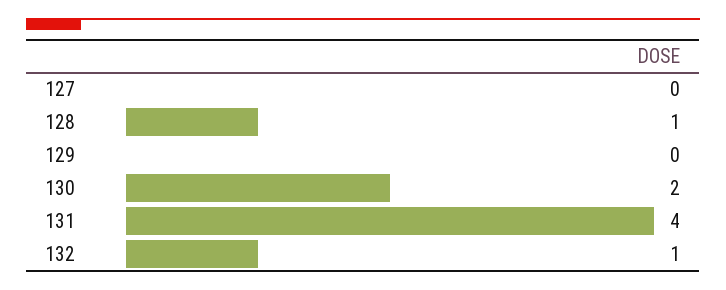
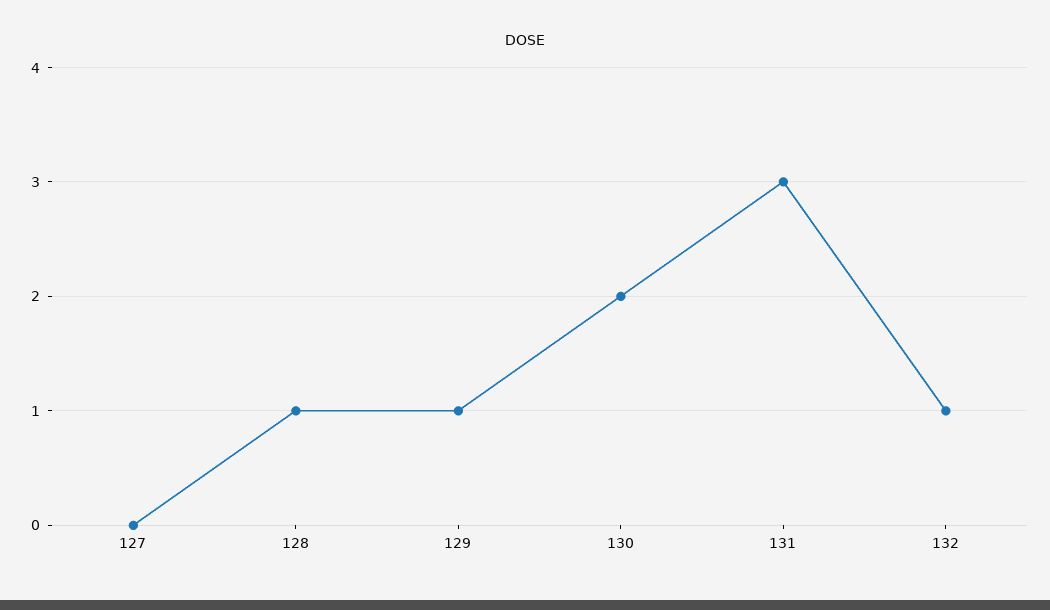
129: 0 -> 1
131: 4 -> 3

